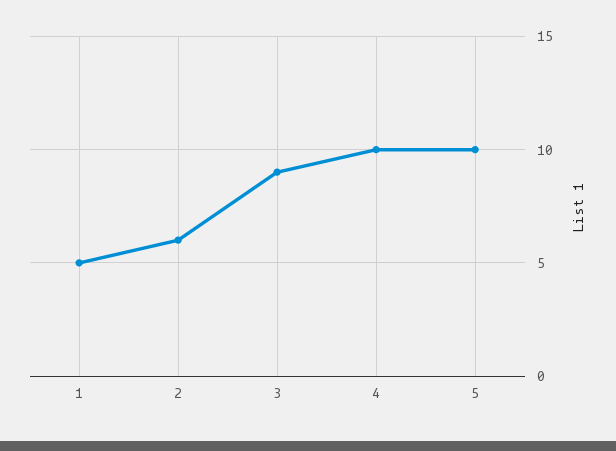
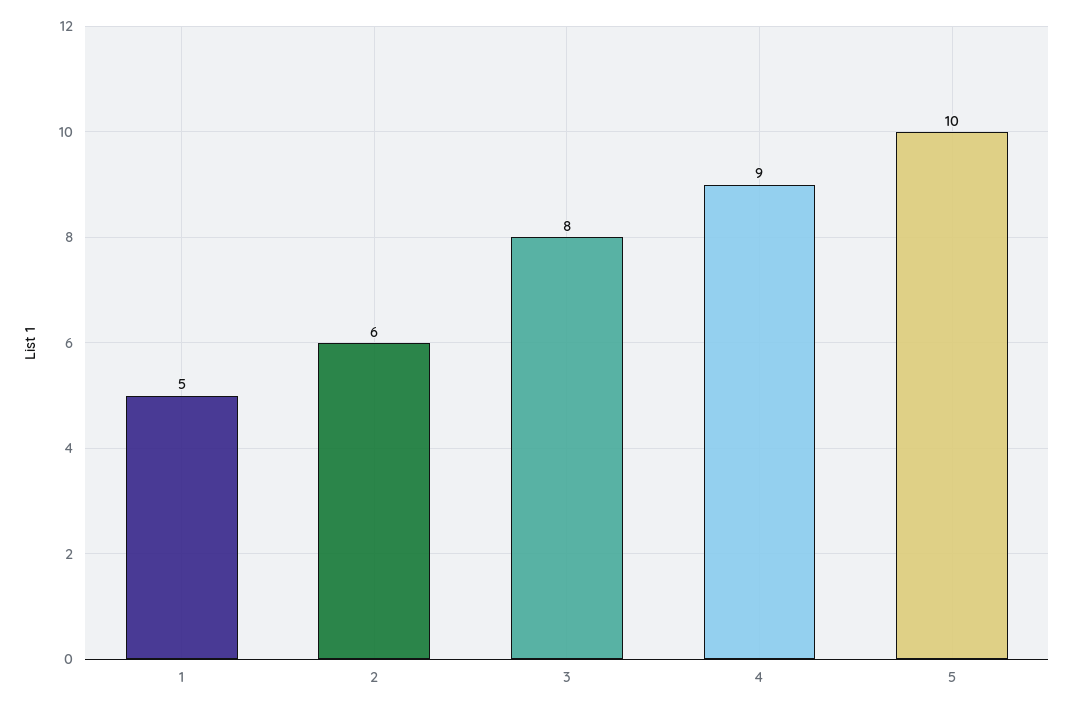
3: 9 -> 8
4: 10 -> 9

